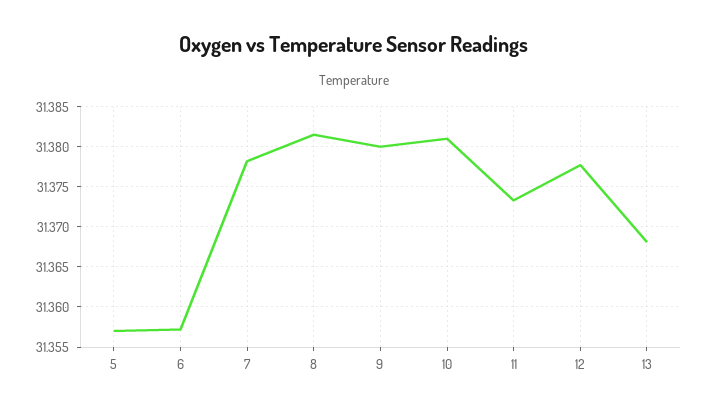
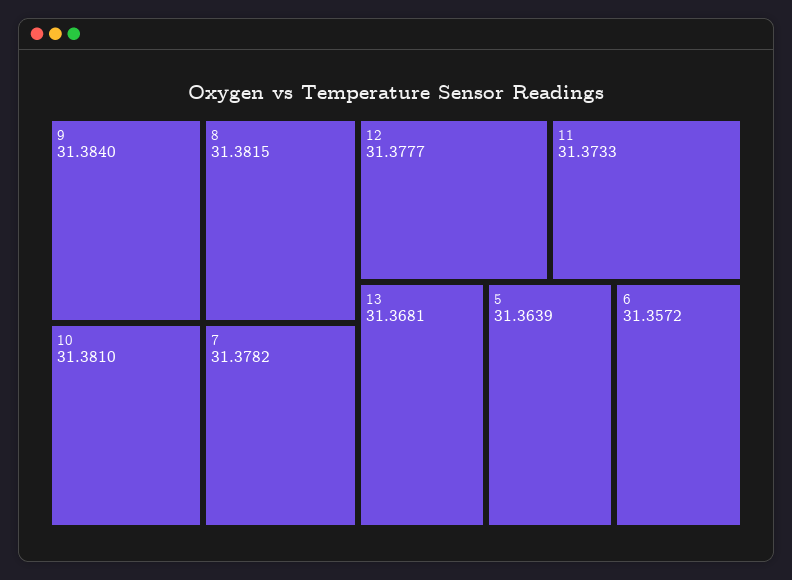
5: 31.357 -> 31.3639
9: 31.38 -> 31.384

